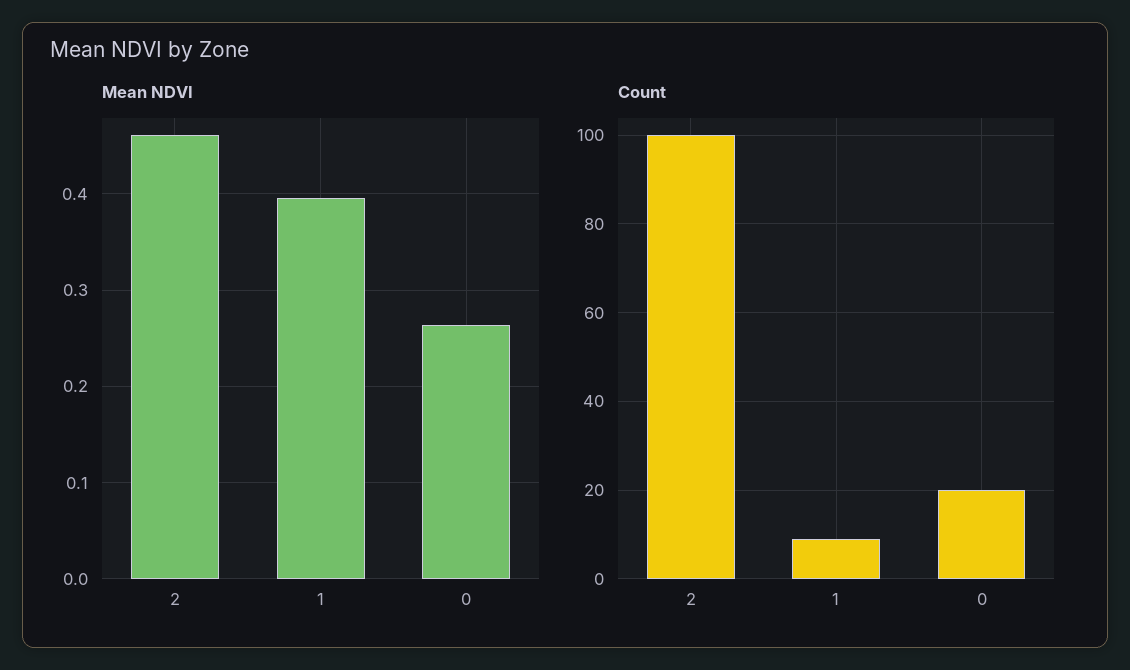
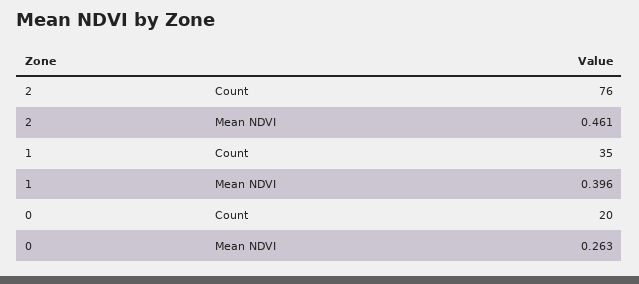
Count, 2: 100 -> 76
Count, 1: 10 -> 35

